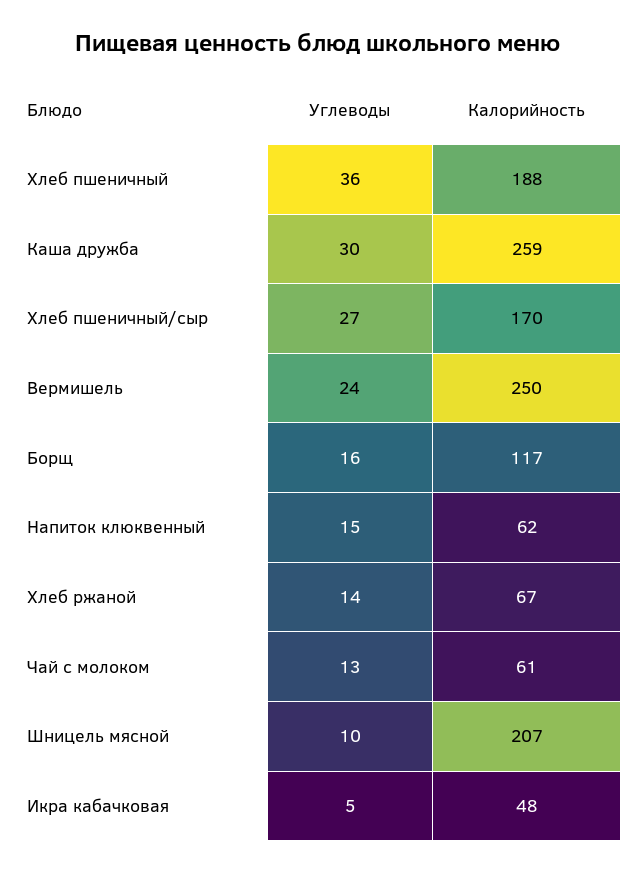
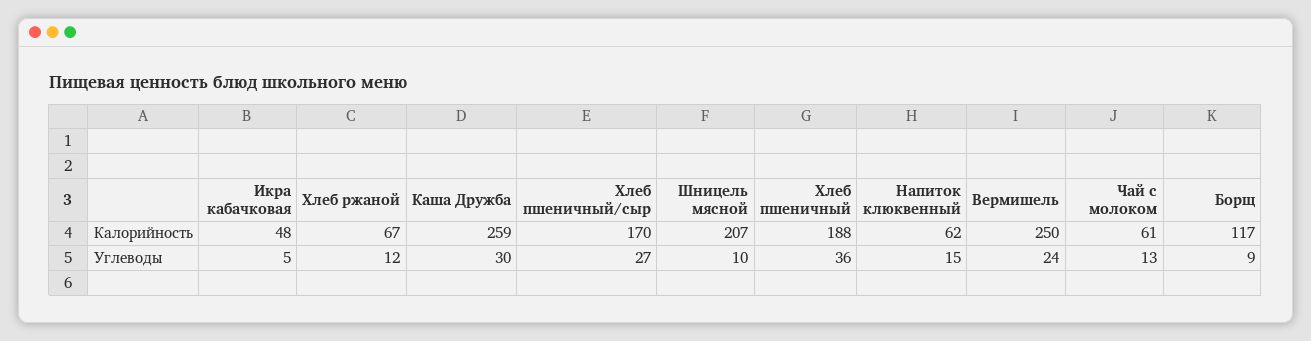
Углеводы, Борщ: 16 -> 9
Углеводы, Хлеб ржаной: 14 -> 12

